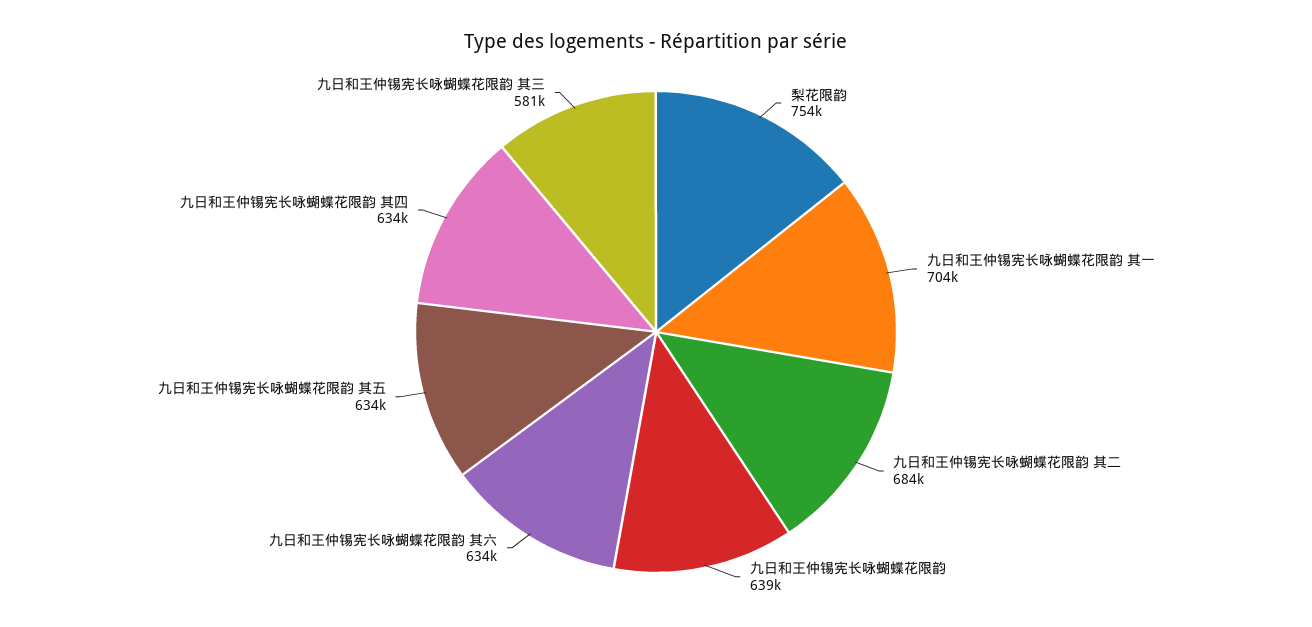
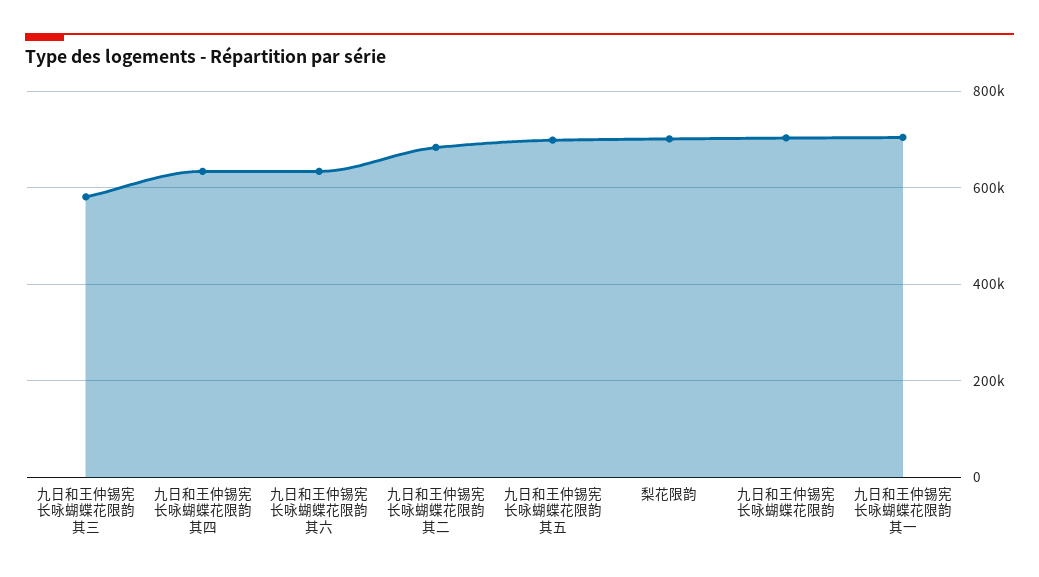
梨花限韵: 754000 -> 700000
九日和王仲锡宪长咏蝴蝶花限韵: 639000 -> 700000
九日和王仲锡宪长咏蝴蝶花限韵 其五: 634000 -> 700000

